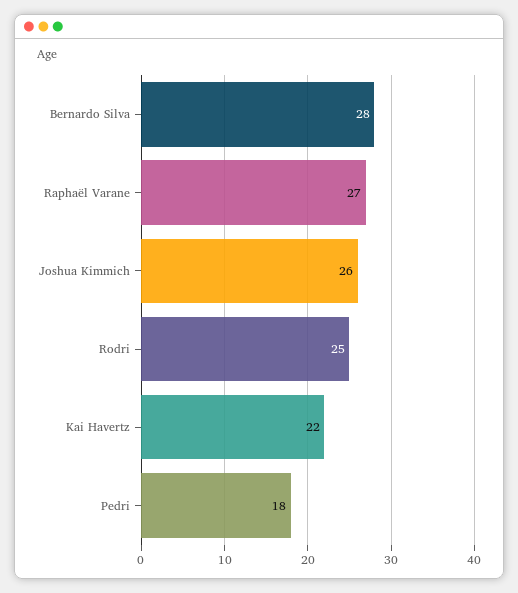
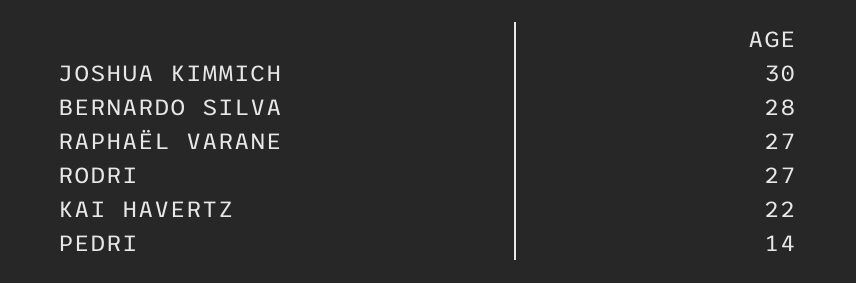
Joshua Kimmich: 26 -> 30
Rodri: 25 -> 27
Pedri: 18 -> 14

